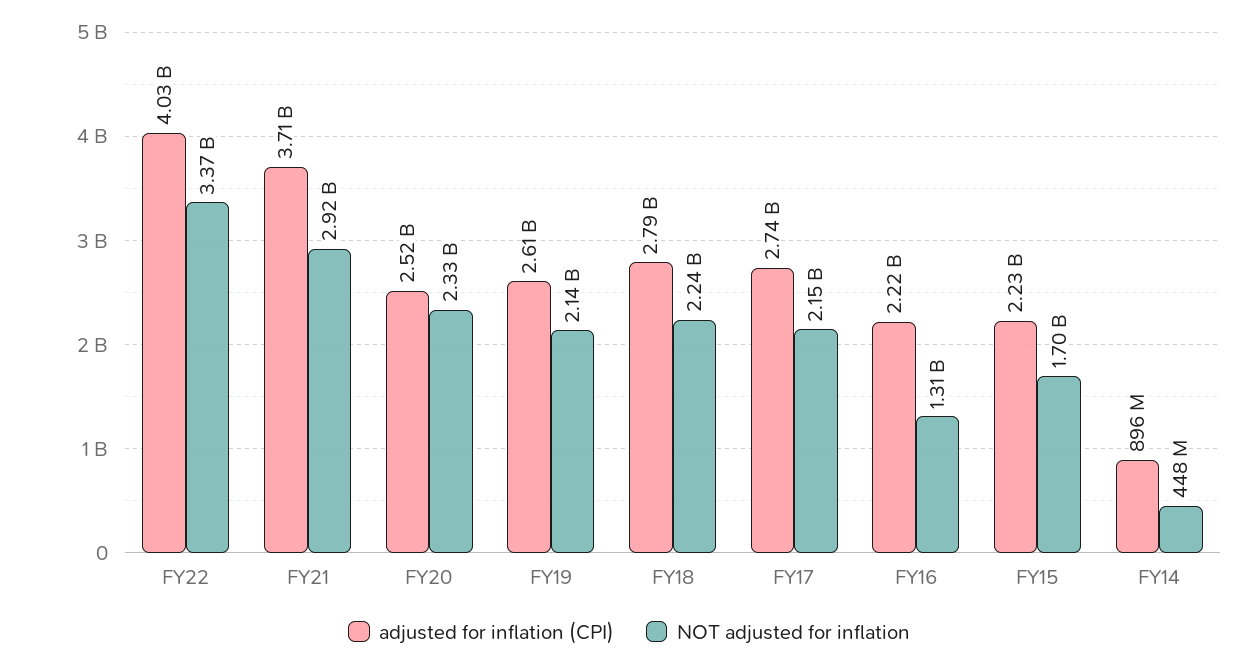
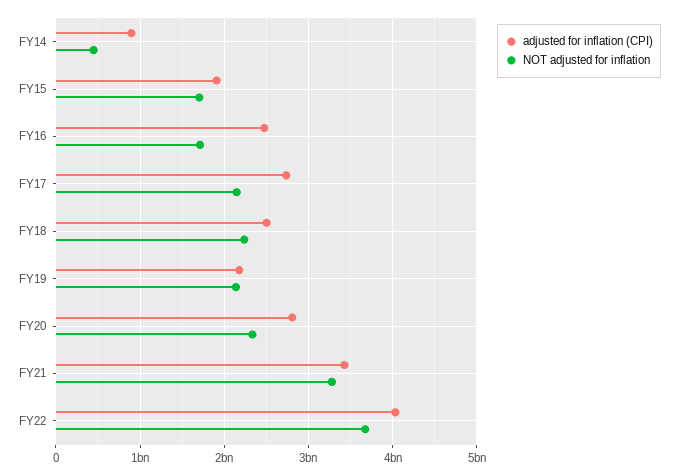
NOT adjusted for inflation, FY22: 3370000000 -> 3700000000
adjusted for inflation (CPI), FY21: 3710000000 -> 3400000000
NOT adjusted for inflation, FY21: 2920000000 -> 3300000000
adjusted for inflation (CPI), FY20: 2520000000 -> 2800000000
adjusted for inflation (CPI), FY19: 2610000000 -> 2200000000
adjusted for inflation (CPI), FY18: 2790000000 -> 2500000000
adjusted for inflation (CPI), FY16: 2220000000 -> 2500000000
NOT adjusted for inflation, FY16: 1310000000 -> 1700000000
adjusted for inflation (CPI), FY15: 2230000000 -> 1900000000

